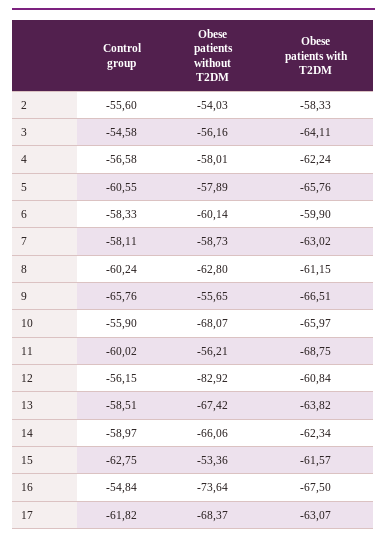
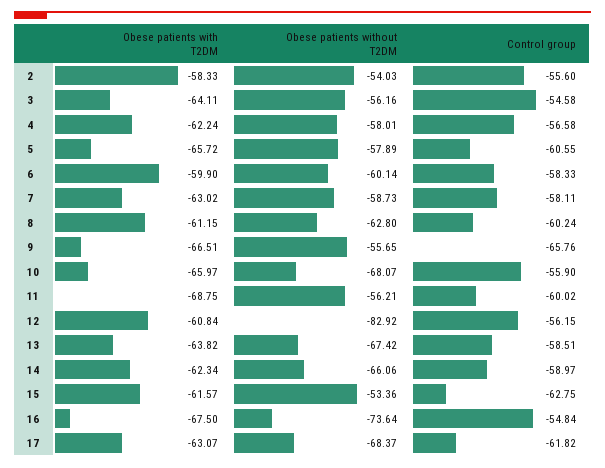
Obese patients with T2DM, 5: -65.76 -> -65.72

